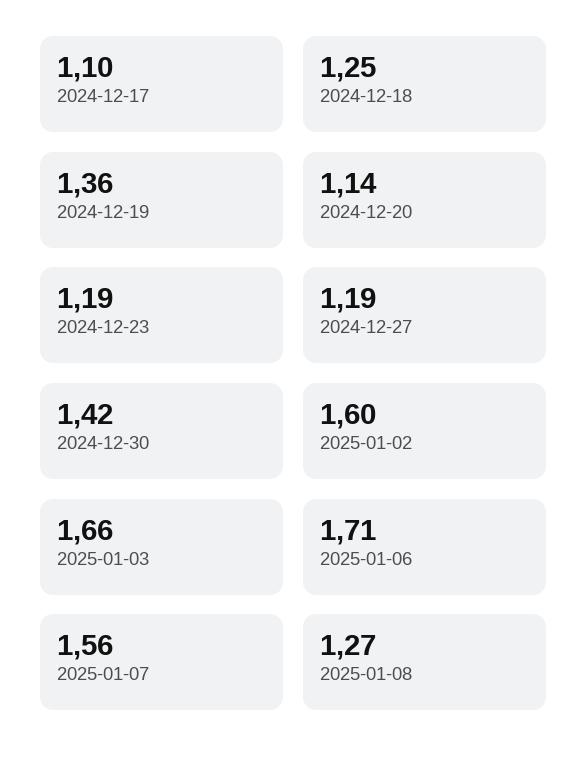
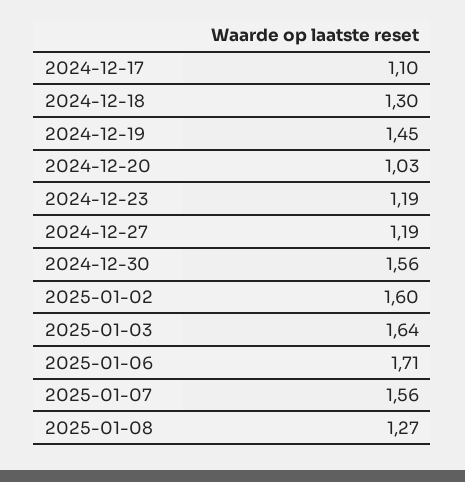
2024-12-18: 1.25 -> 1.3
2024-12-19: 1.36 -> 1.45
2024-12-20: 1.14 -> 1.03
2024-12-30: 1.42 -> 1.56
2025-01-03: 1.66 -> 1.64

